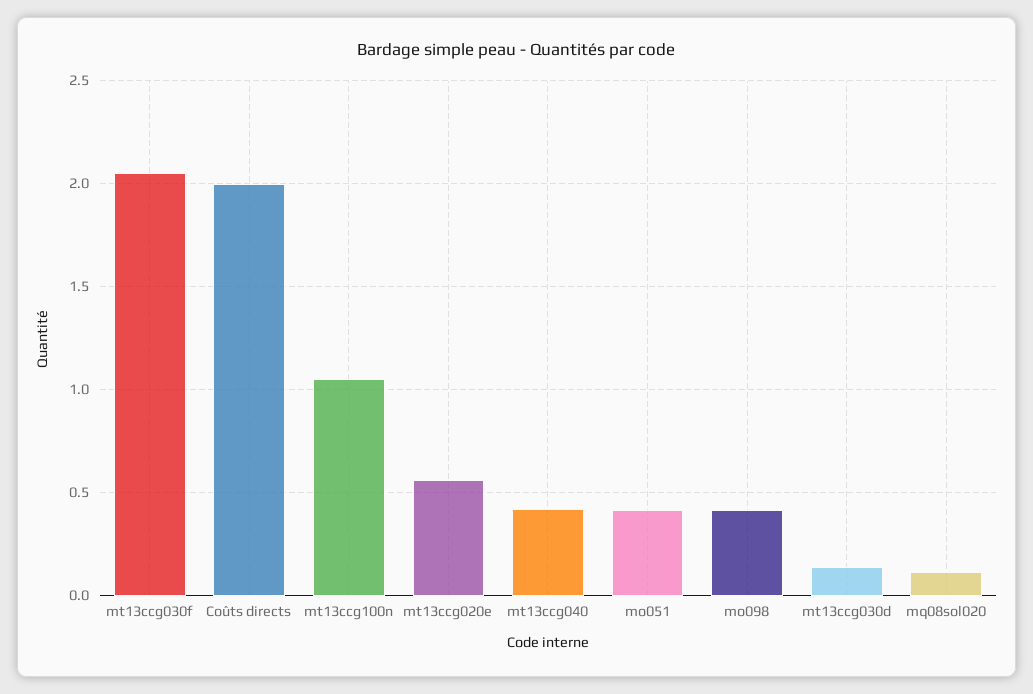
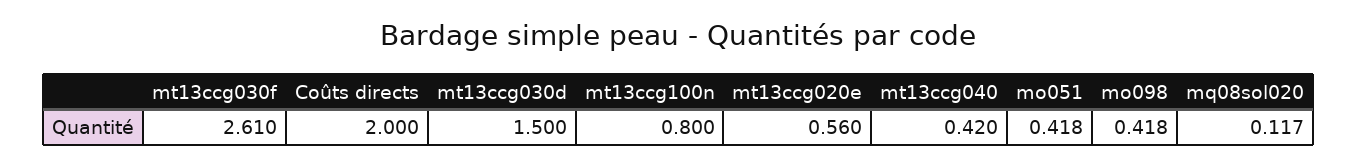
mt13ccg030f: 2.05 -> 2.61
mt13ccg100n: 1.05 -> 0.8
mt13ccg030d: 0.15 -> 1.5

